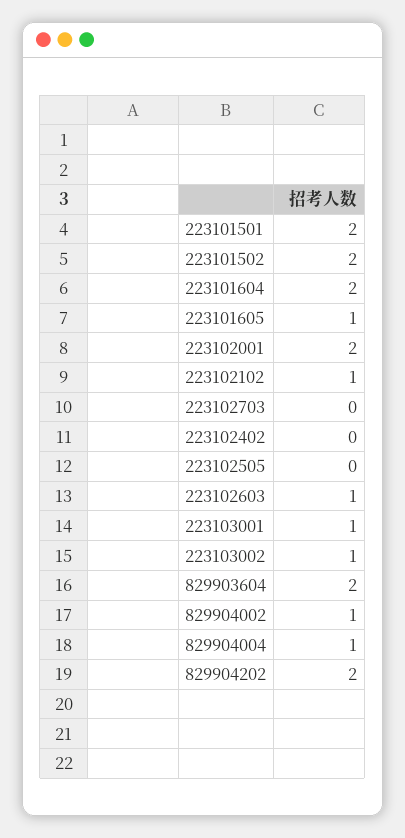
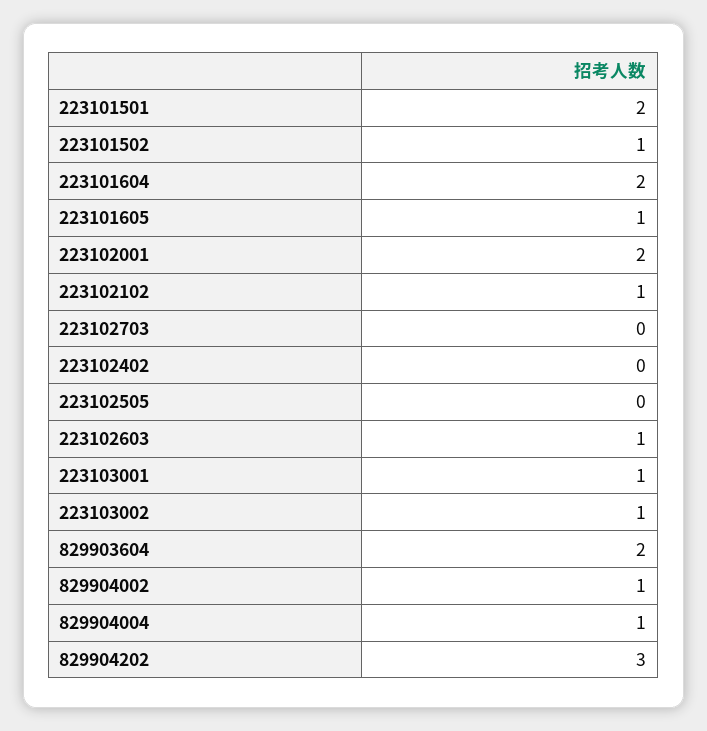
223101502: 2 -> 1
829904202: 2 -> 3

